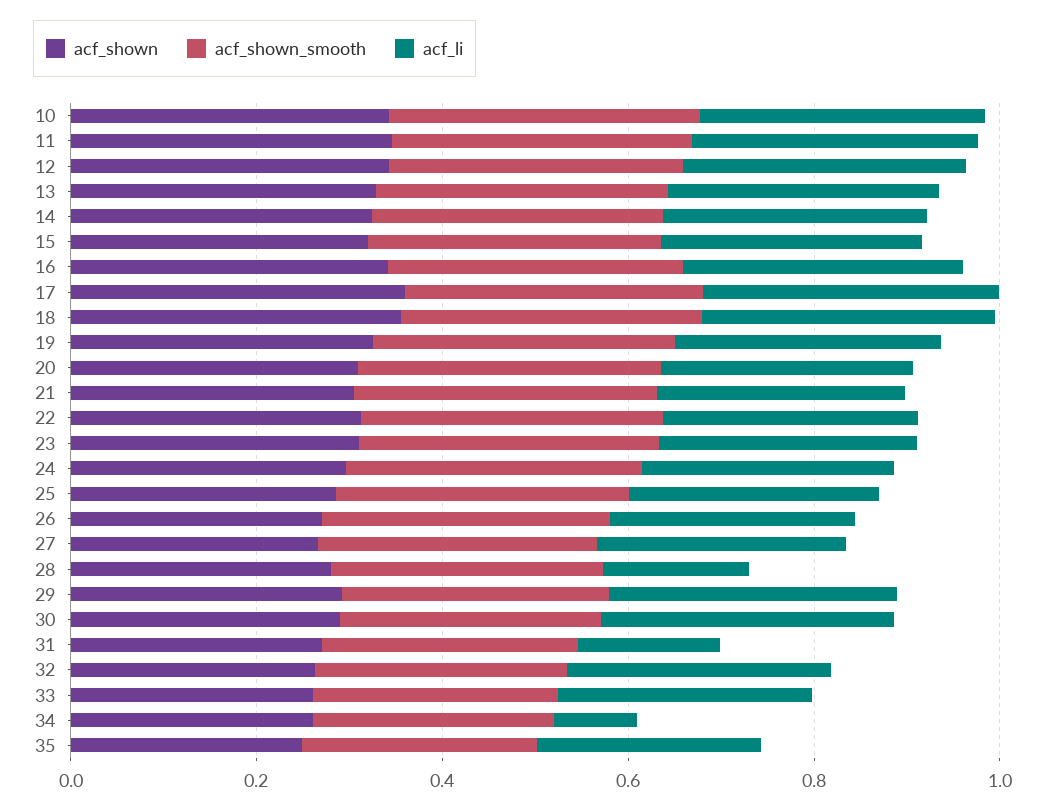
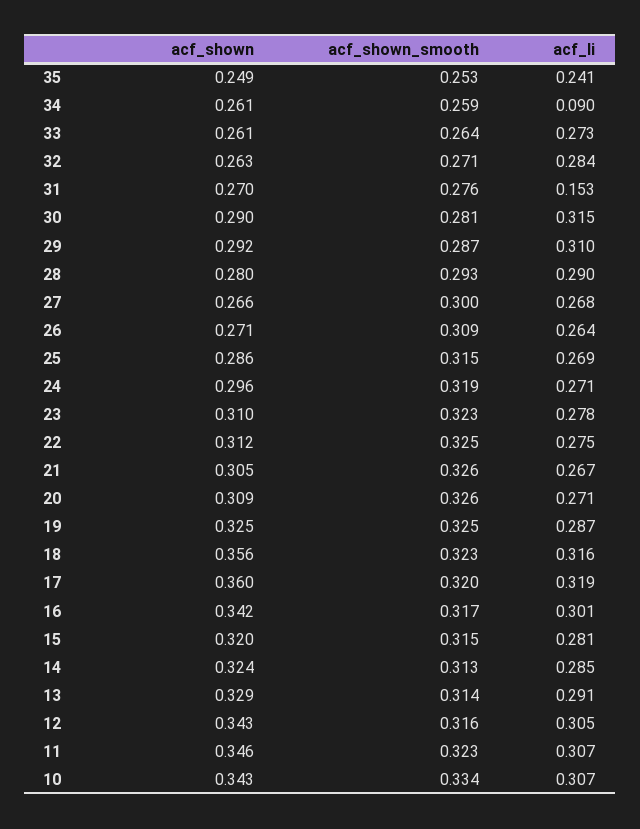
acf_li, 28: 0.15 -> 0.29

